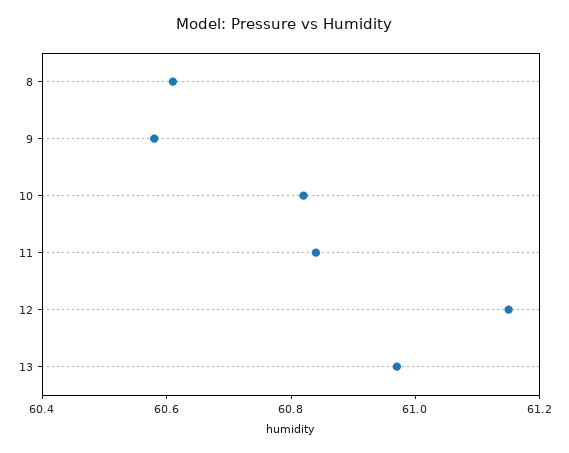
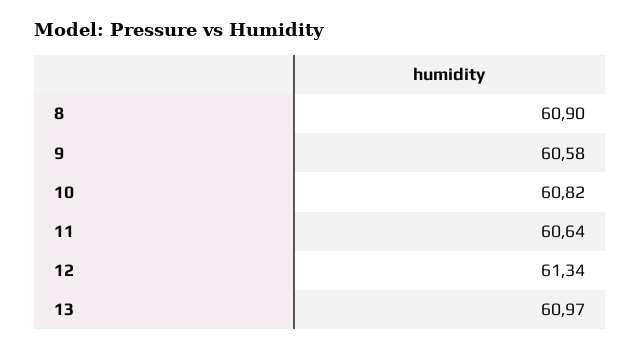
8: 60.6 -> 60.9
11: 60.85 -> 60.64
12: 61.15 -> 61.34

